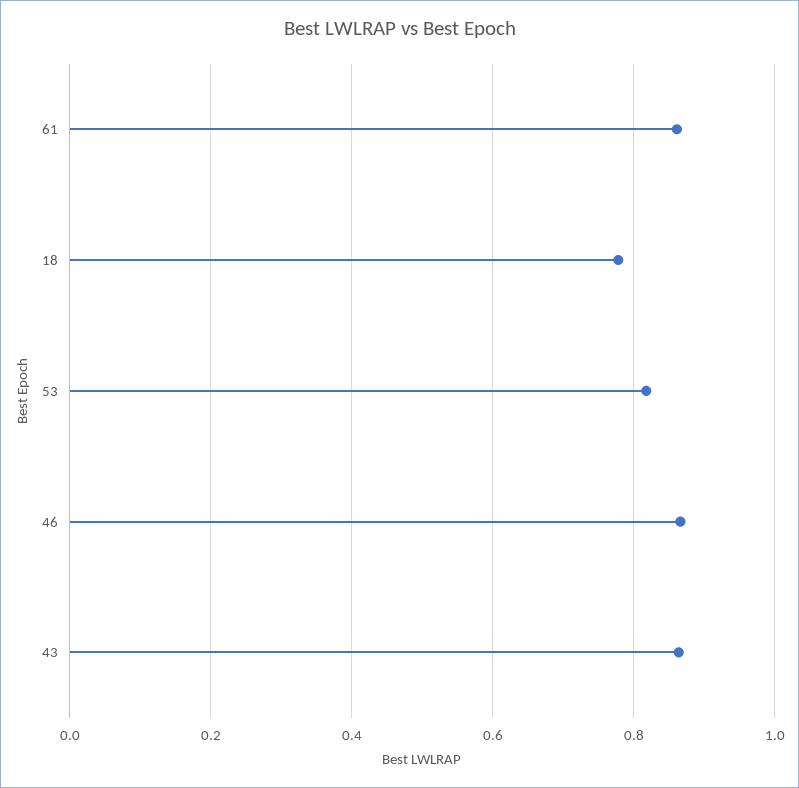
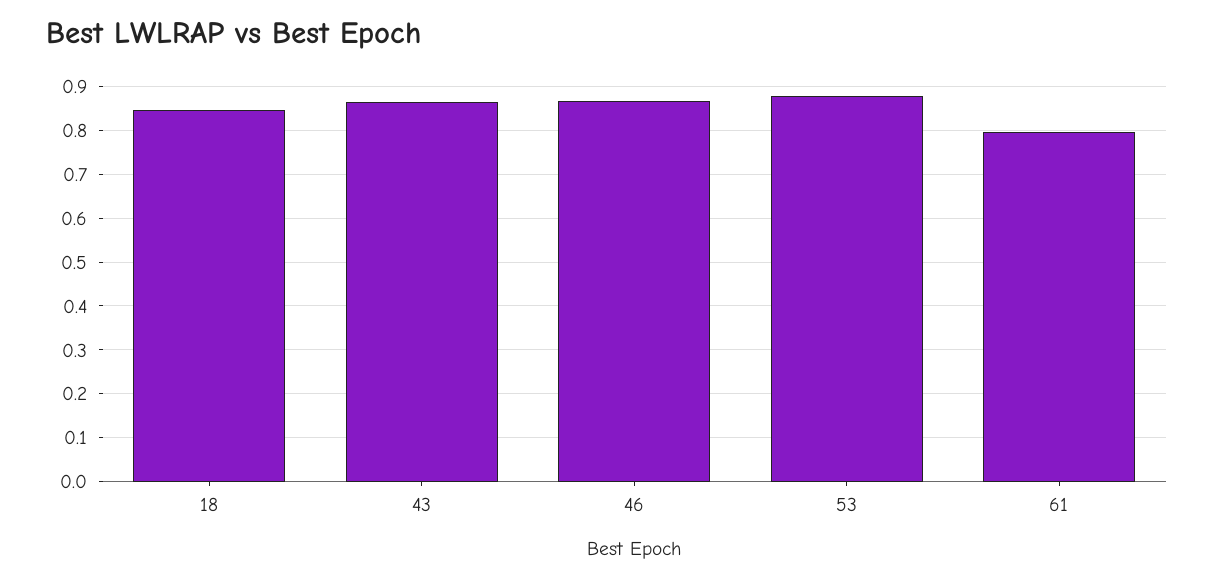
61: 0.86 -> 0.8
18: 0.78 -> 0.84
53: 0.82 -> 0.88

